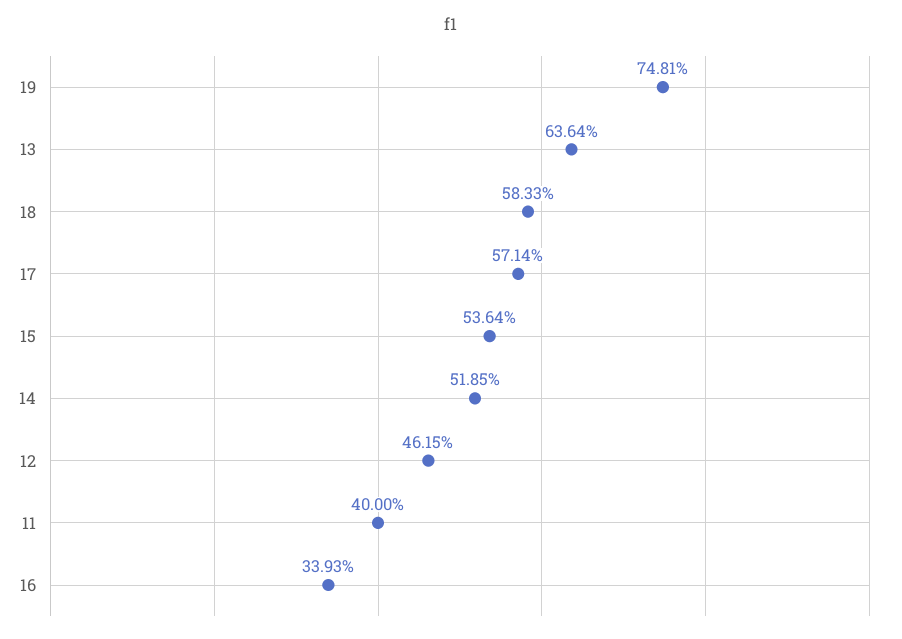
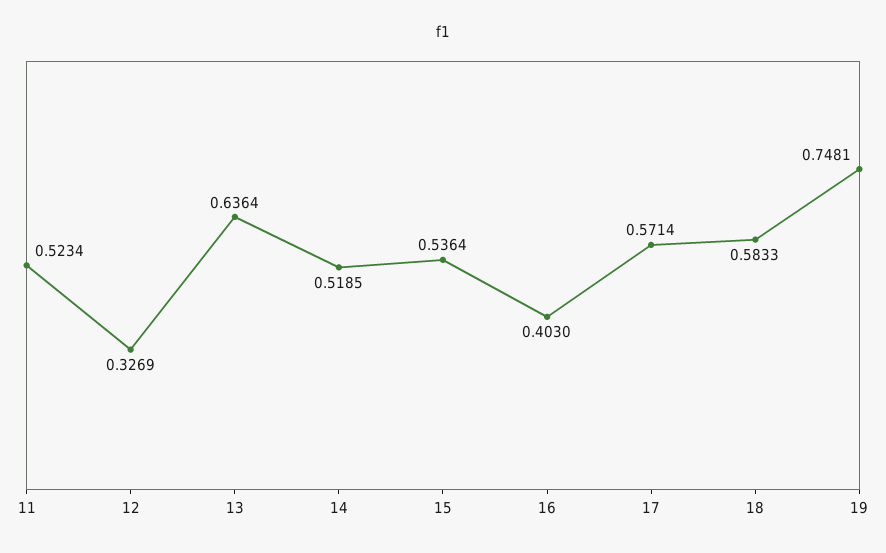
12: 0.4615 -> 0.3269
11: 0.4 -> 0.5234
16: 0.3393 -> 0.403

